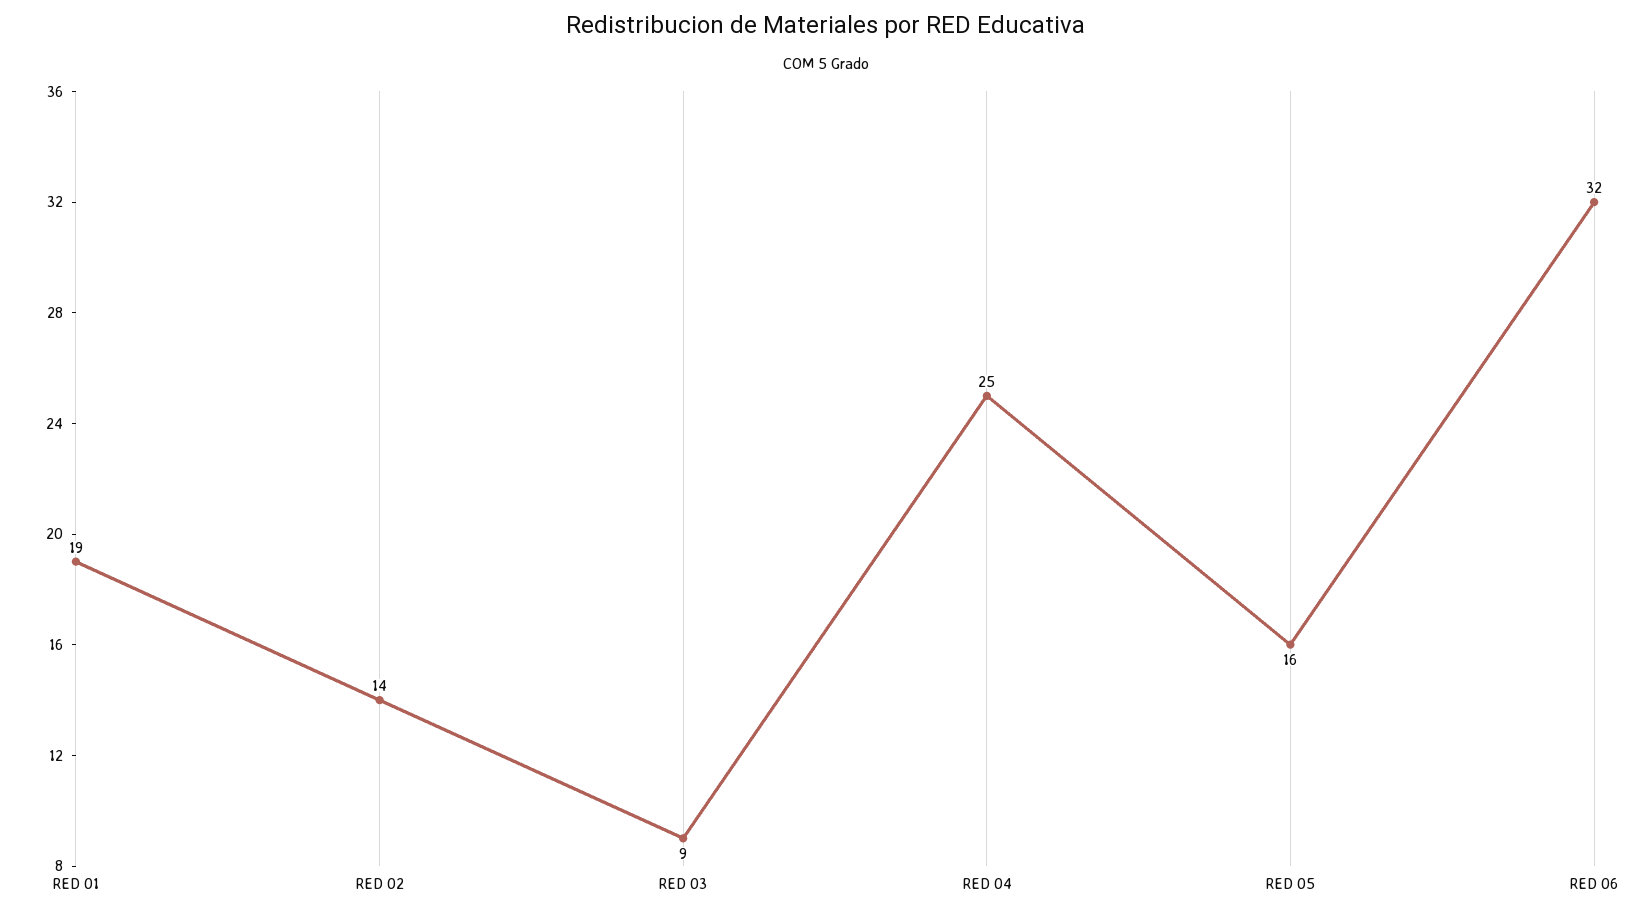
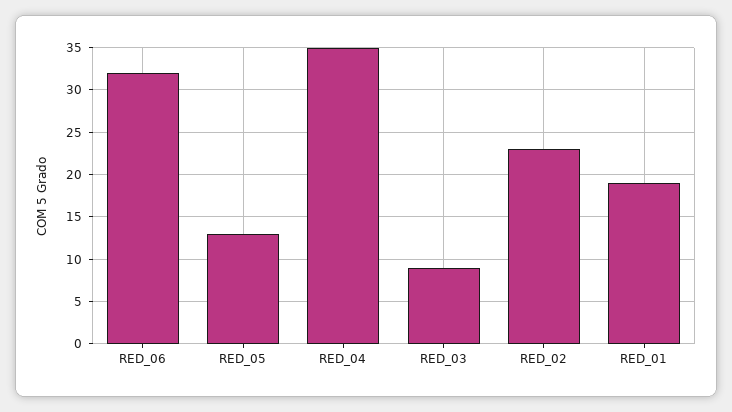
RED 02: 14 -> 23
RED 04: 25 -> 35
RED 05: 16 -> 13

